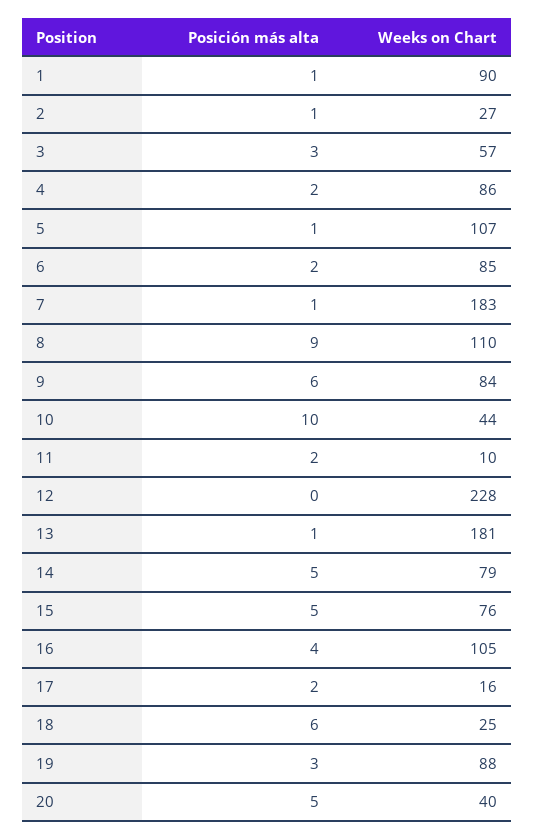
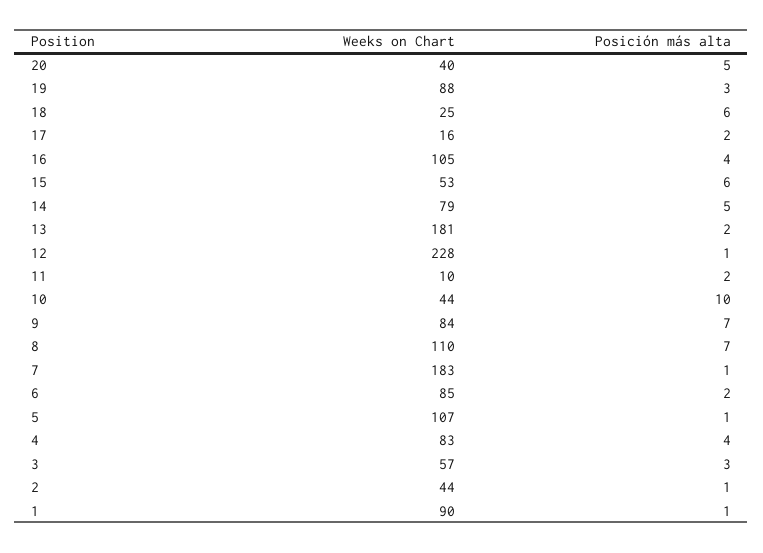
Weeks on Chart, 2: 27 -> 44
Posición más alta, 4: 2 -> 4
Weeks on Chart, 4: 86 -> 83
Posición más alta, 8: 9 -> 7
Posición más alta, 9: 6 -> 7
Posición más alta, 12: 0 -> 1
Posición más alta, 13: 1 -> 2
Posición más alta, 15: 5 -> 6
Weeks on Chart, 15: 76 -> 53

